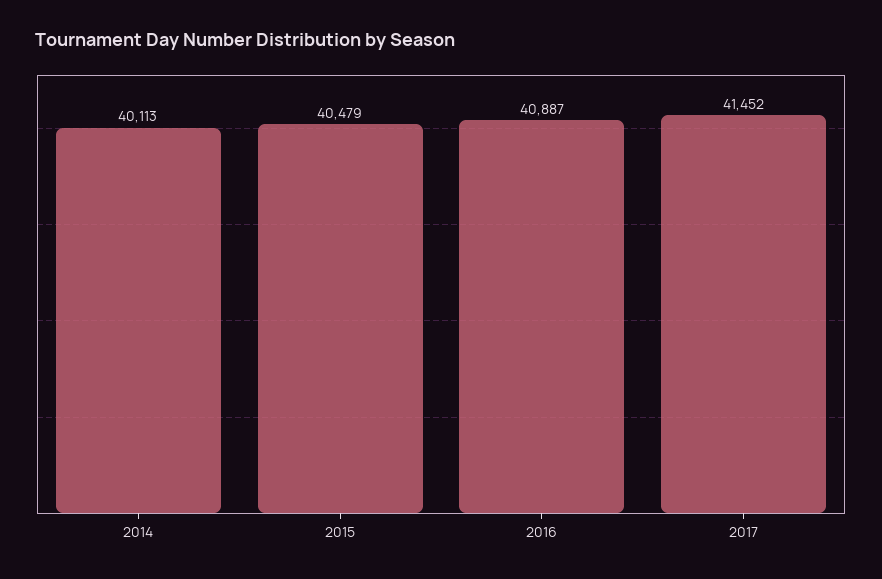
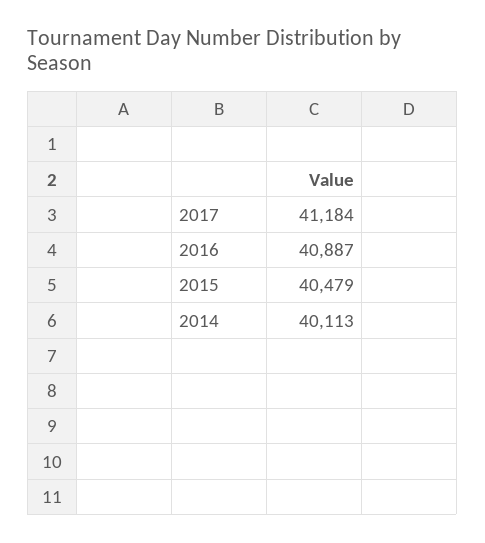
2017: 41452 -> 41184

